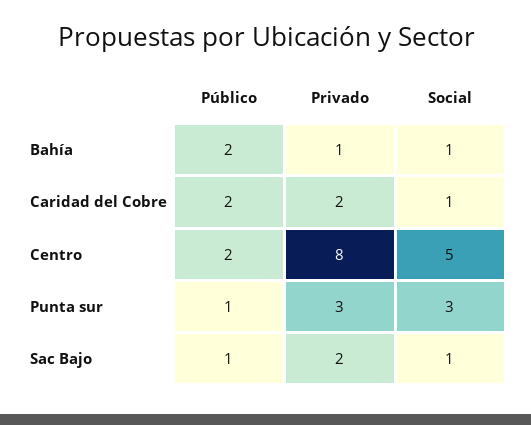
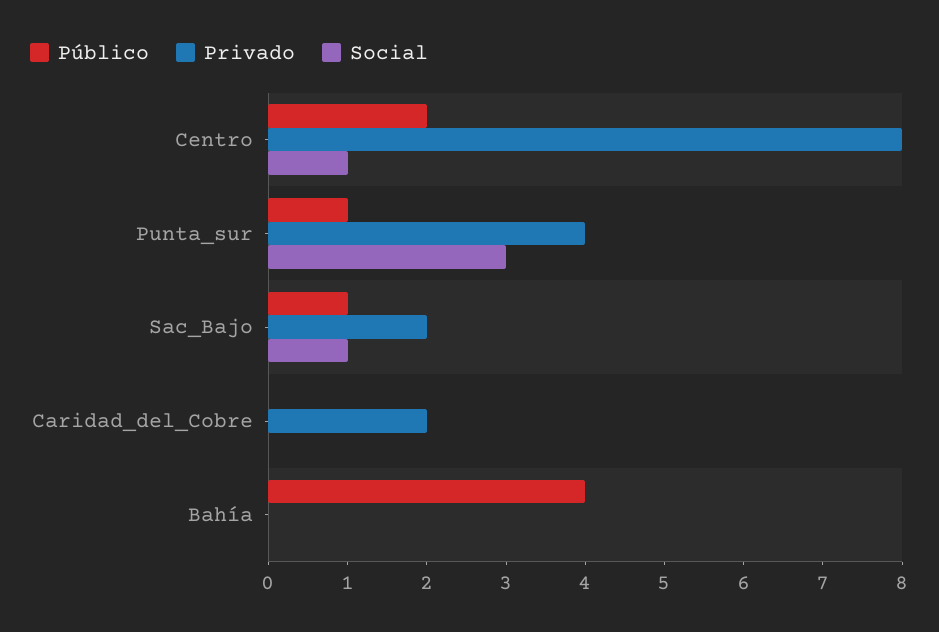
Público, Bahía: 2 -> 4
Privado, Bahía: 1 -> 0
Social, Bahía: 1 -> 0
Público, Caridad del Cobre: 2 -> 0
Social, Caridad del Cobre: 1 -> 0
Social, Centro: 5 -> 1
Privado, Punta sur: 3 -> 4

